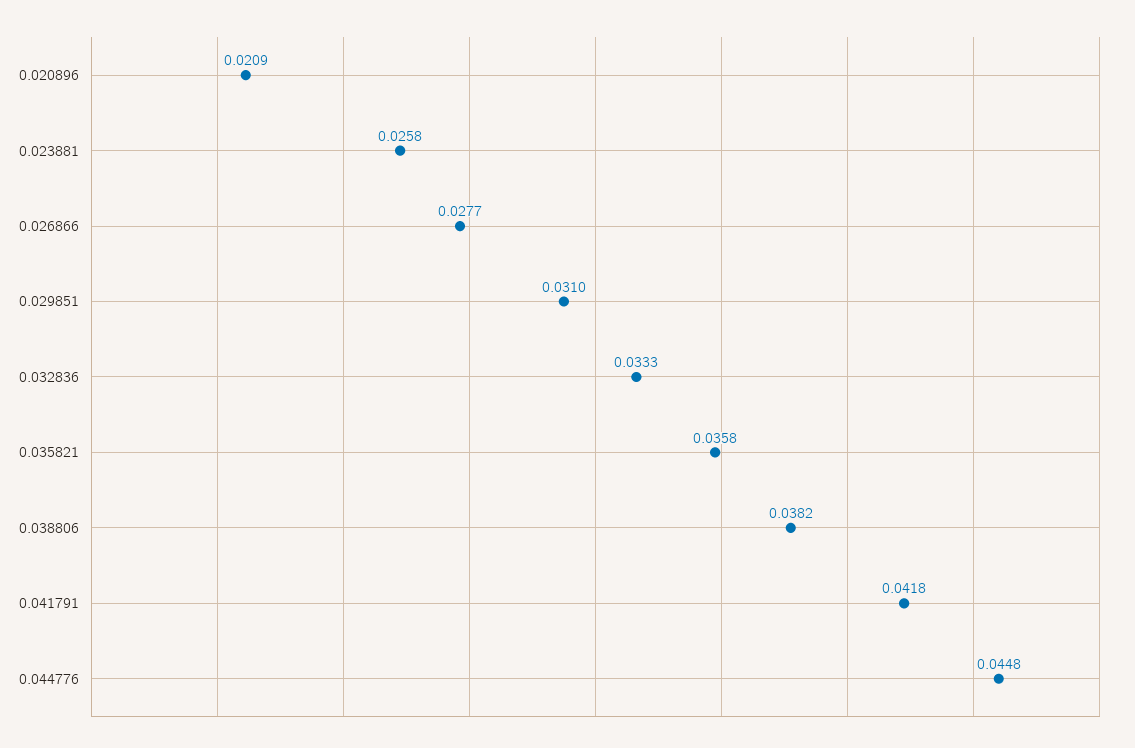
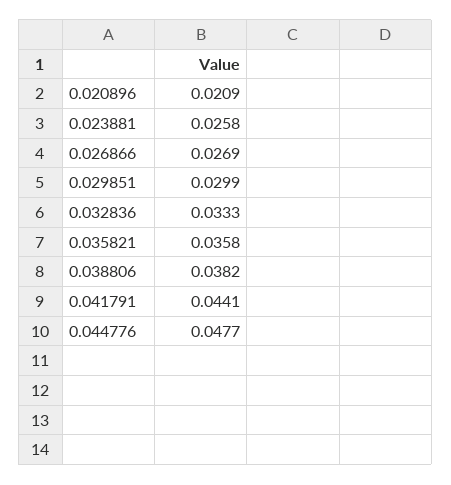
0.026866: 0.0277 -> 0.0269
0.029851: 0.031 -> 0.0299
0.041791: 0.0418 -> 0.0441
0.044776: 0.0448 -> 0.0477

